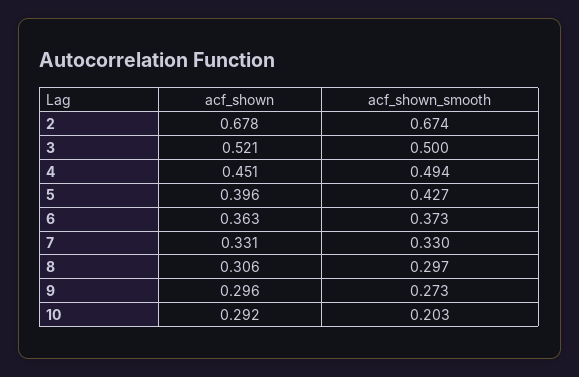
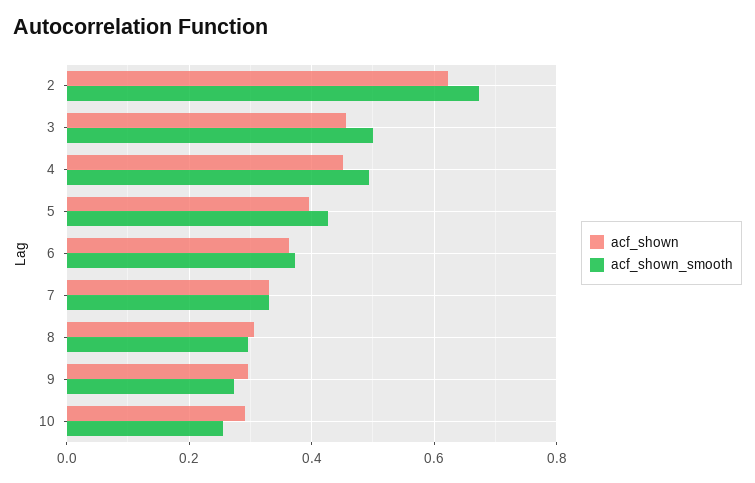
acf_shown, 2: 0.678 -> 0.62
acf_shown, 3: 0.521 -> 0.46
acf_shown_smooth, 10: 0.203 -> 0.26

